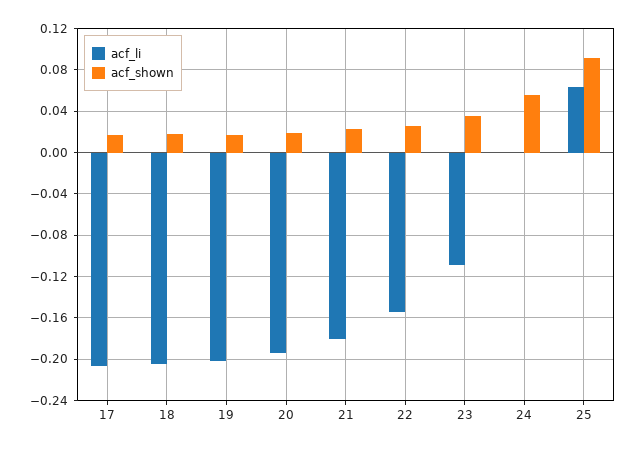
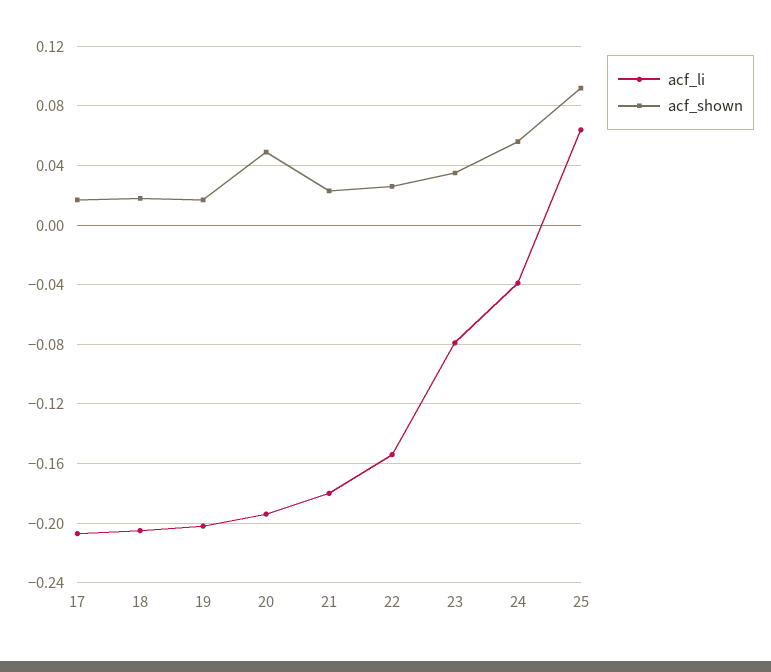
acf_shown, 20: 0.02 -> 0.05
acf_li, 23: -0.11 -> -0.08
acf_li, 24: 0 -> -0.04

